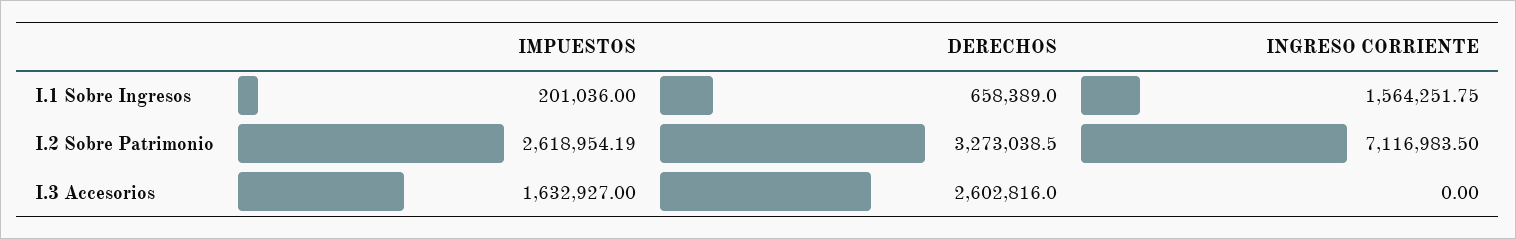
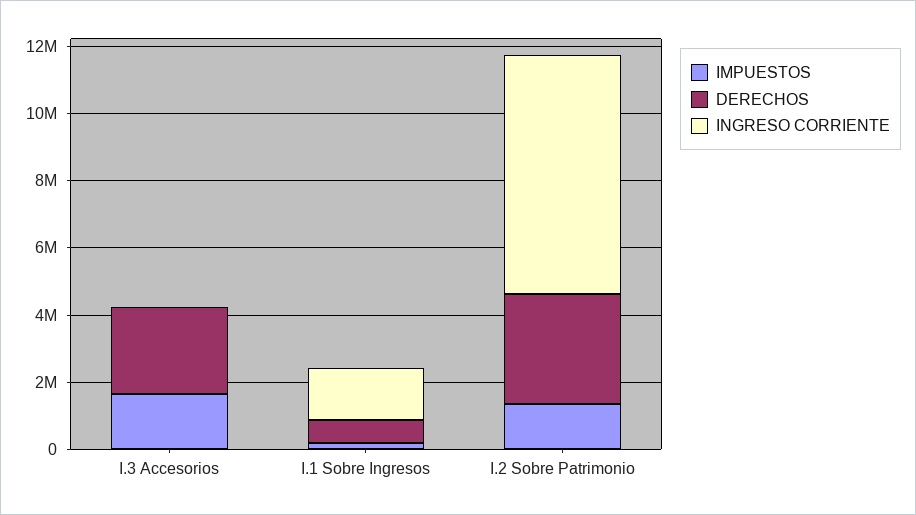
IMPUESTOS, I.2 Sobre Patrimonio: 2618954.19 -> 1500000

